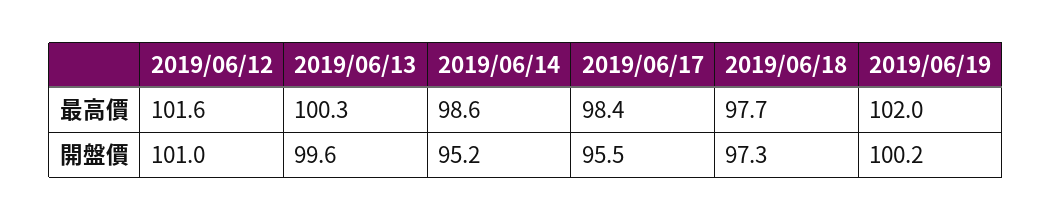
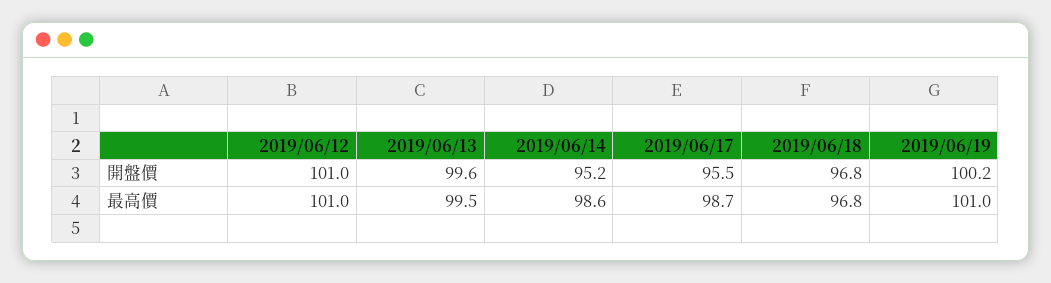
2019/06/12, 最高價: 101.6 -> 101
2019/06/13, 最高價: 100.3 -> 99.5
2019/06/17, 最高價: 98.4 -> 98.7
2019/06/18, 最高價: 97.7 -> 96.8
2019/06/19, 最高價: 102 -> 101
2019/06/18, 開盤價: 97.3 -> 96.8

